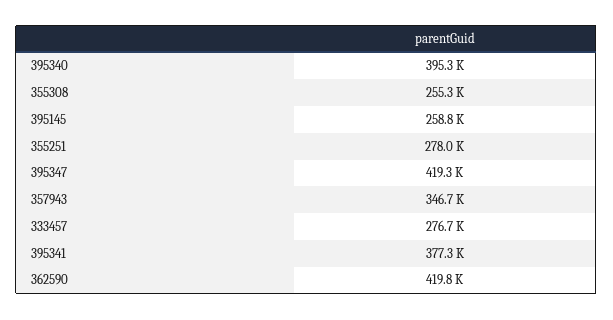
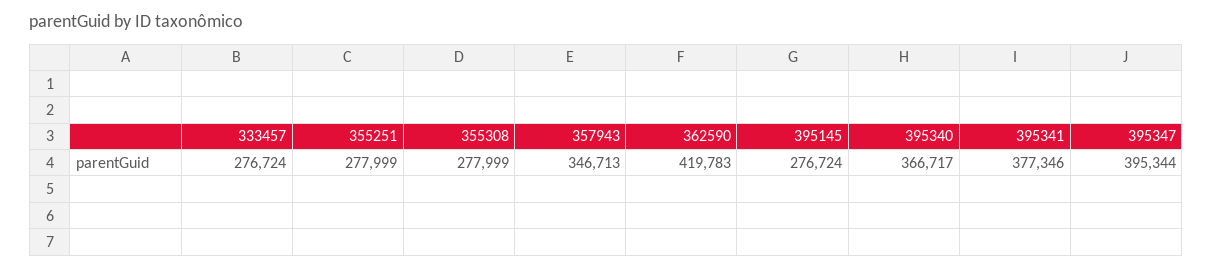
395340: 395300 -> 366717
355308: 255300 -> 277999
395145: 258800 -> 276724
395347: 419300 -> 395344

